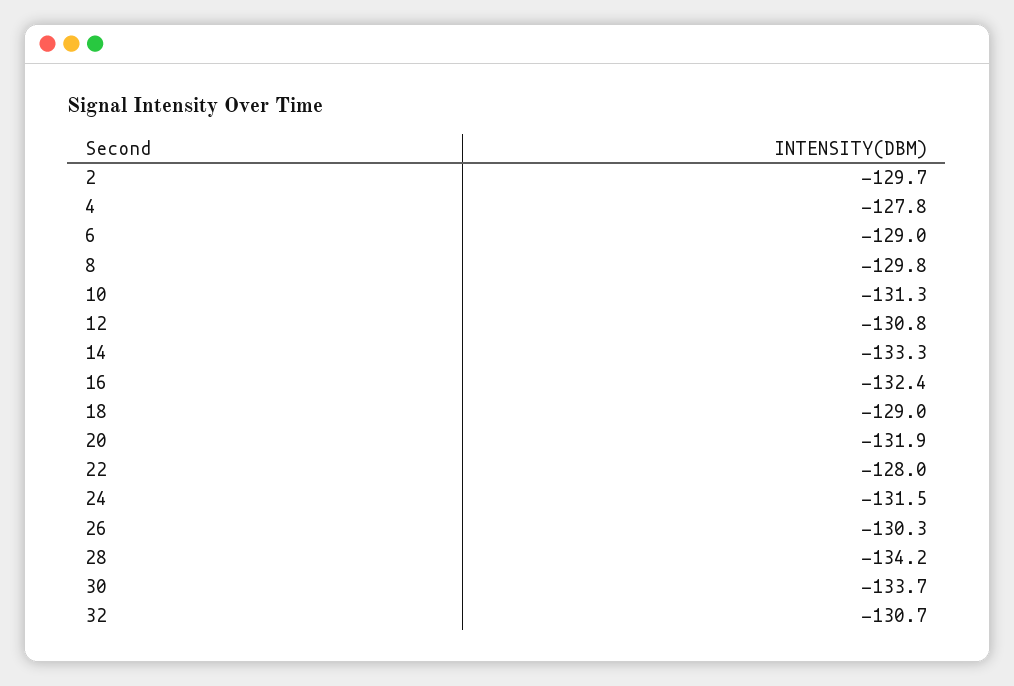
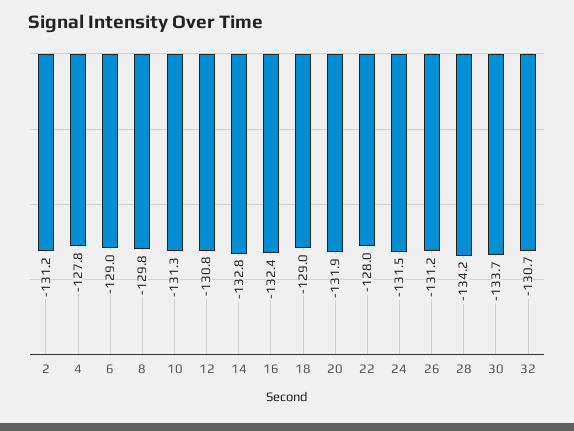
2: -129.7 -> -131.2
14: -133.3 -> -132.8
26: -130.3 -> -131.2

